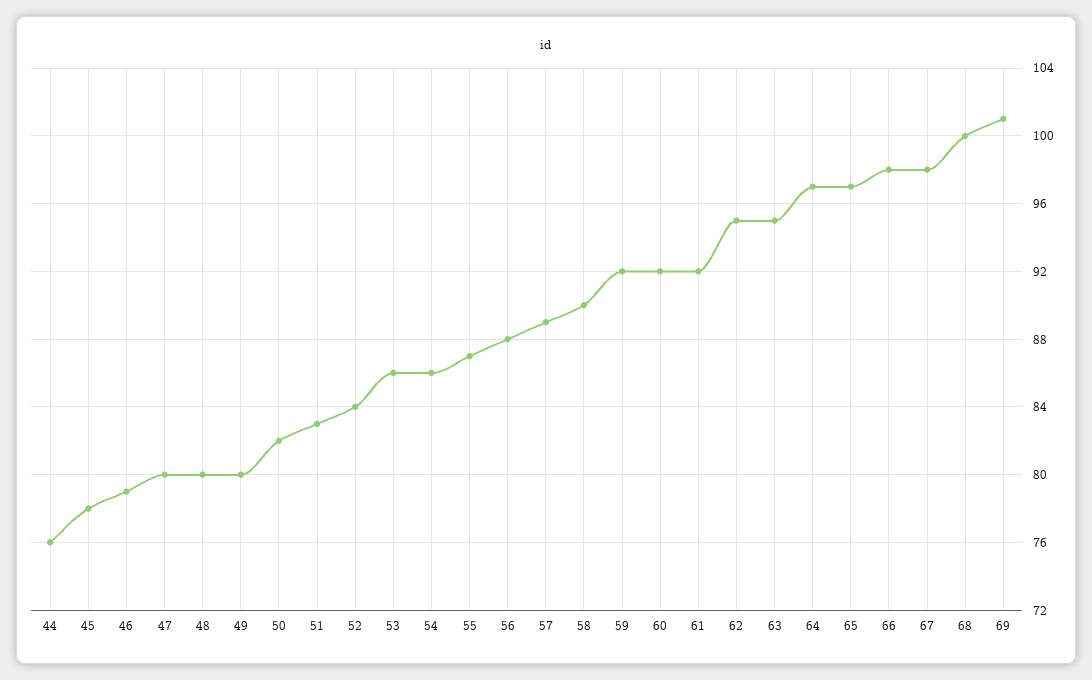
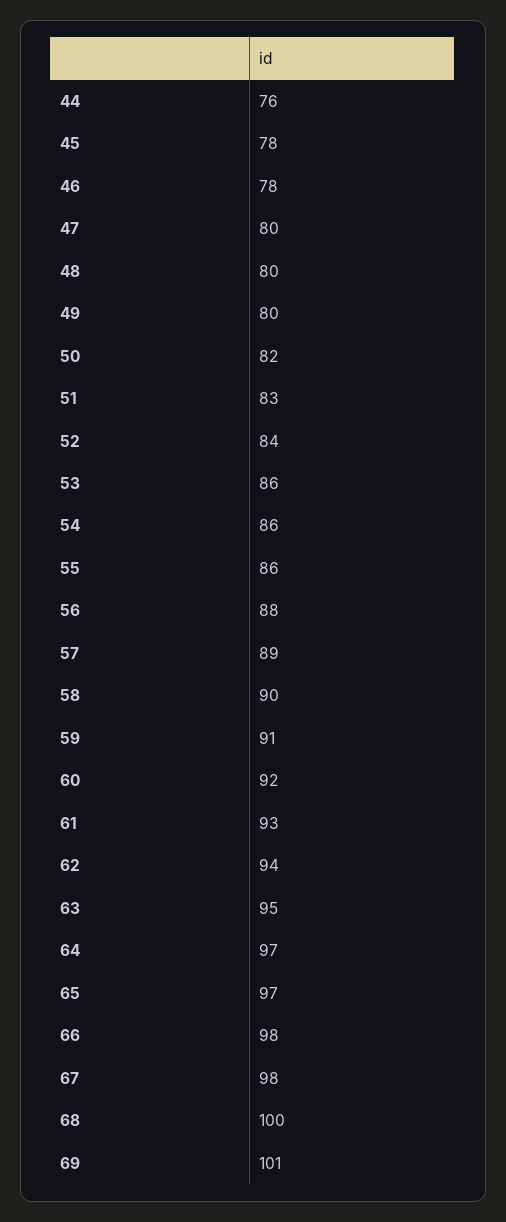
46: 79 -> 78
55: 87 -> 86
59: 92 -> 91
61: 92 -> 93
62: 95 -> 94

